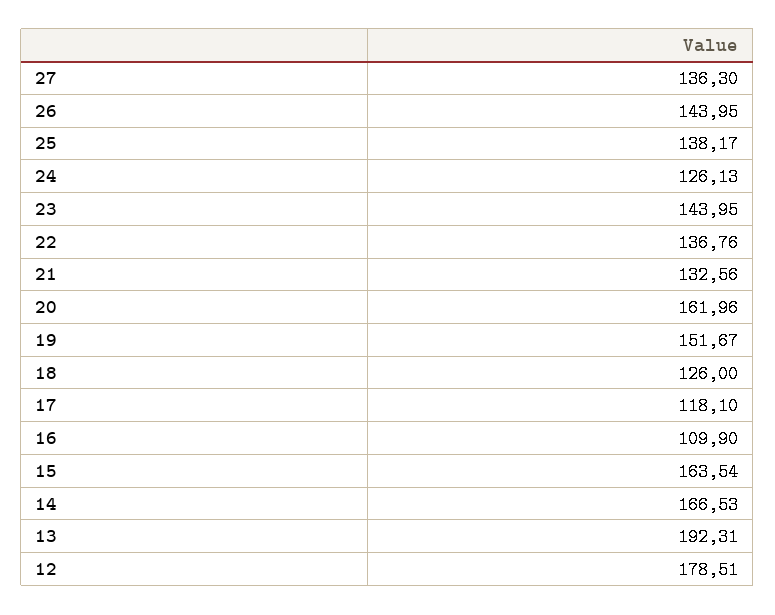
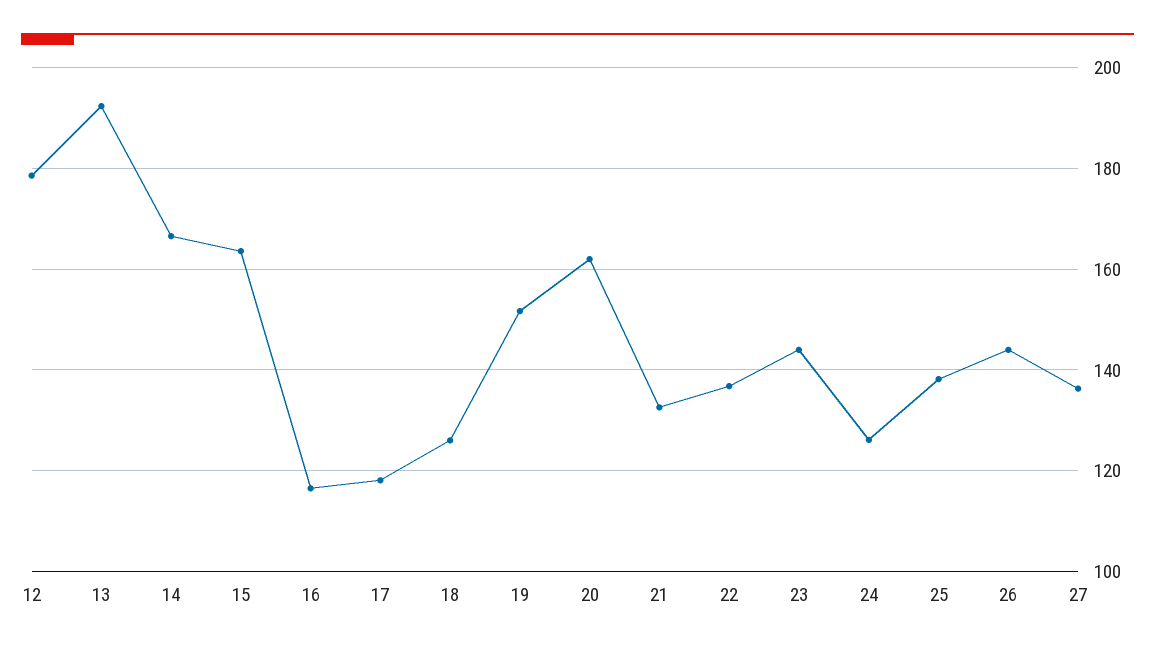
16: 109.9 -> 116

